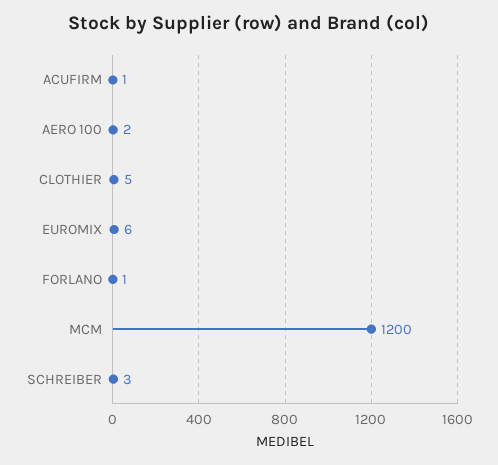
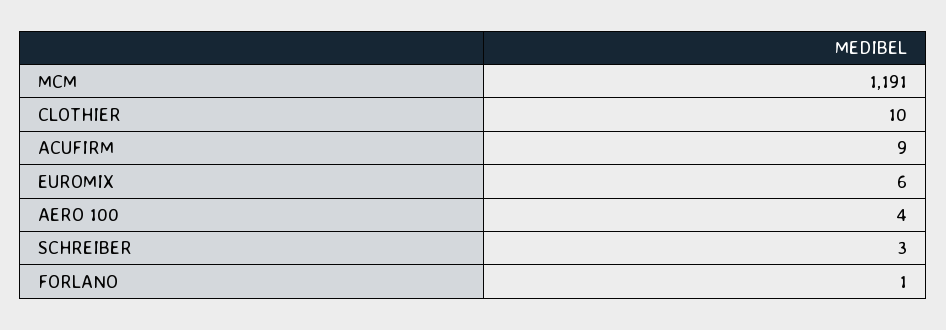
ACUFIRM: 1 -> 9
AERO 100: 2 -> 4
CLOTHIER: 5 -> 10
MCM: 1200 -> 1191

